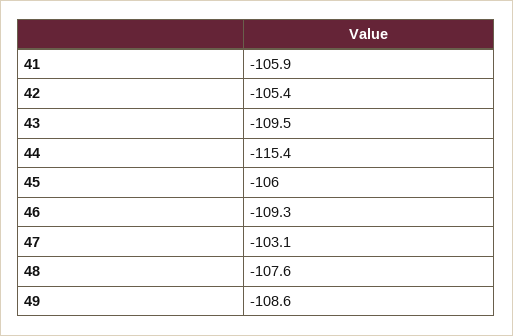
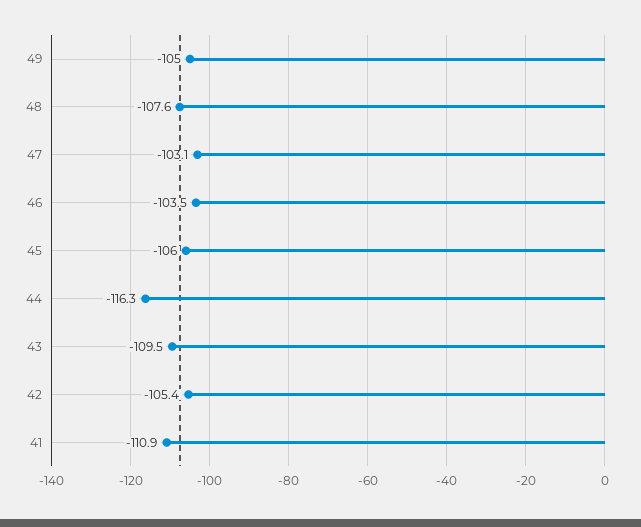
41: -105.9 -> -110.9
44: -115.4 -> -116.3
46: -109.3 -> -103.5
49: -108.6 -> -105

